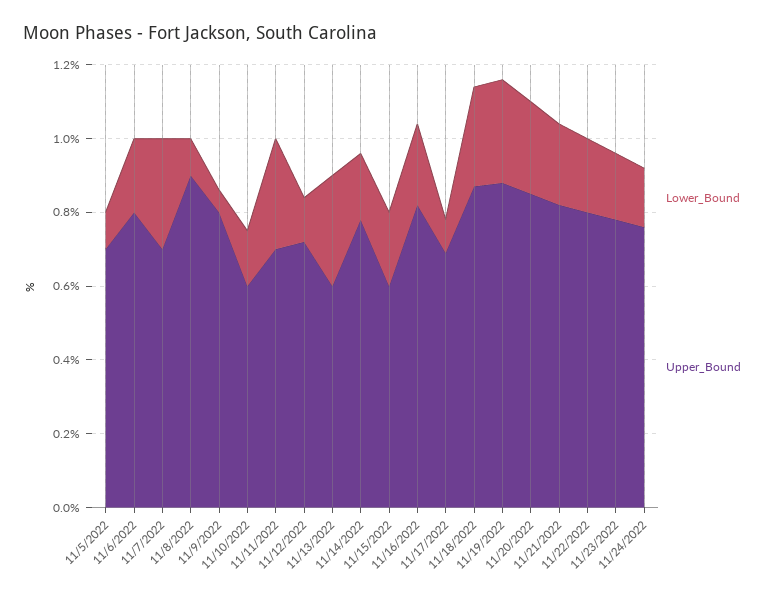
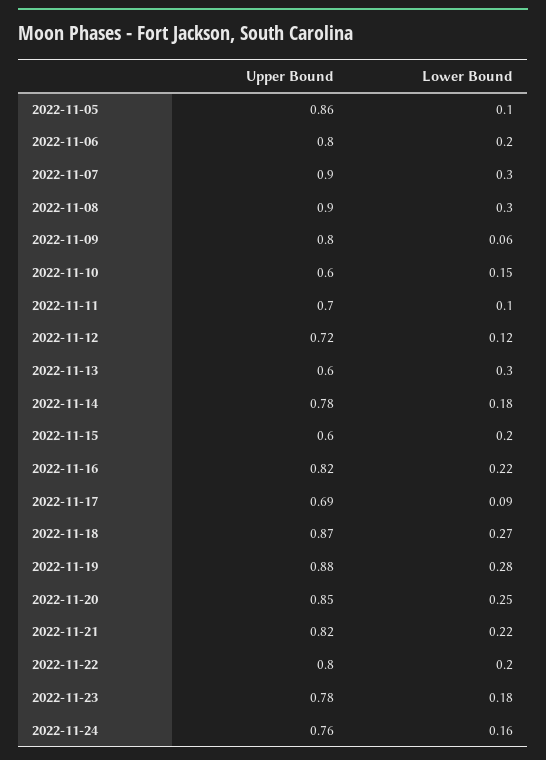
Upper_Bound, 11/5/2022: 0.7 -> 0.86
Upper_Bound, 11/7/2022: 0.7 -> 0.9
Lower_Bound, 11/8/2022: 0.1 -> 0.3
Lower_Bound, 11/11/2022: 0.3 -> 0.1

